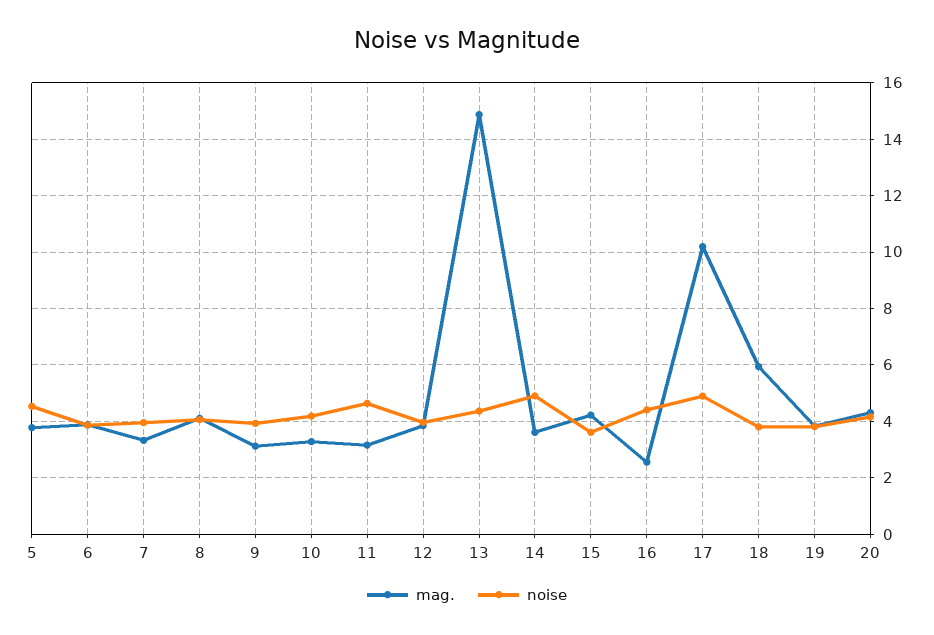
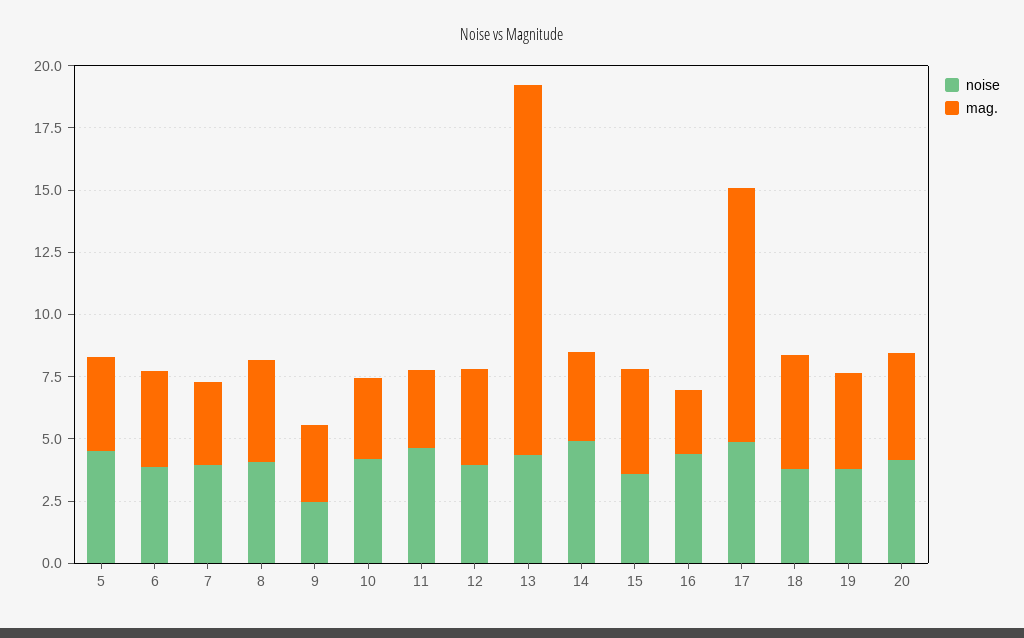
noise, 9: 4 -> 2.5
mag., 18: 6 -> 4.5

